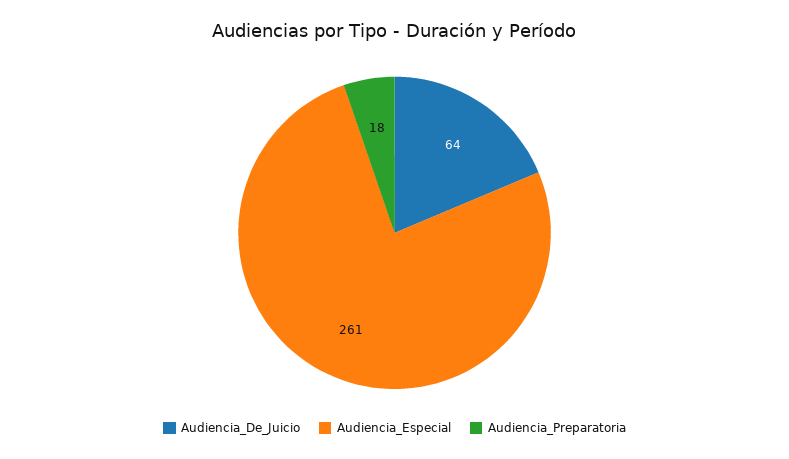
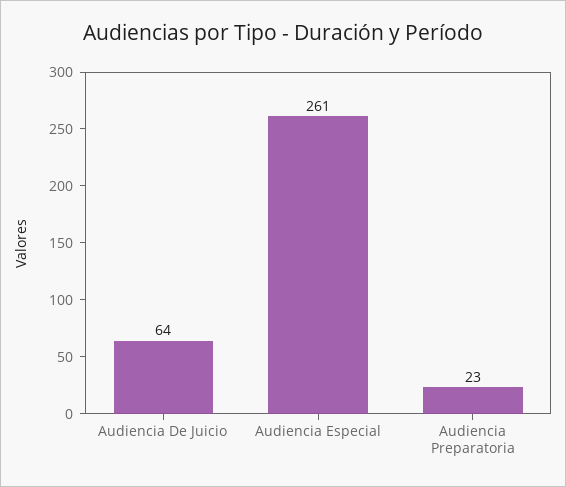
Audiencia_Preparatoria: 18 -> 23

